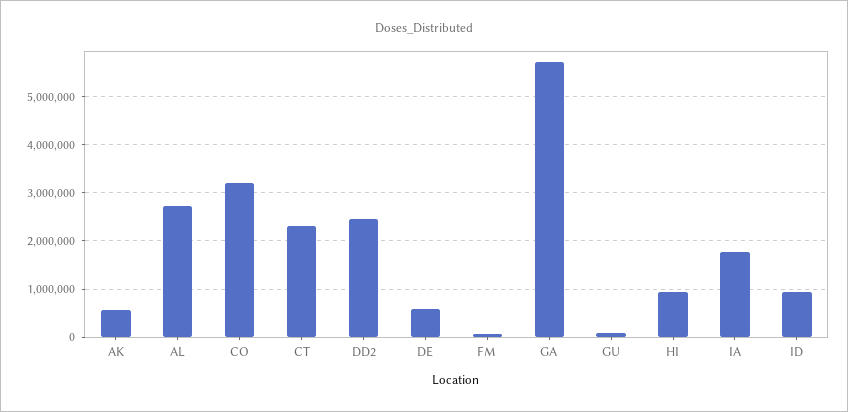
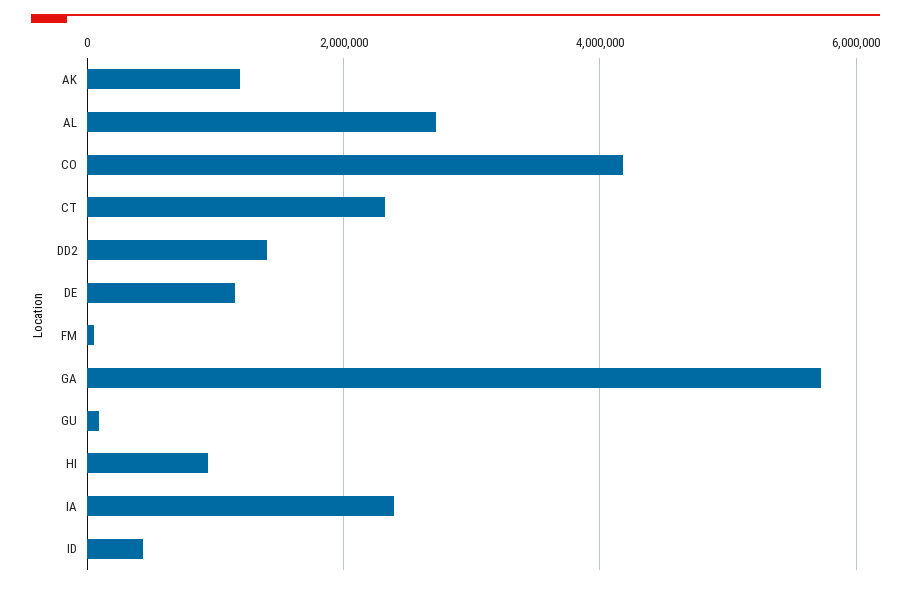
AK: 600000 -> 1200000
CO: 3200000 -> 4200000
DD2: 2400000 -> 1400000
DE: 600000 -> 1200000
IA: 1800000 -> 2400000
ID: 1000000 -> 400000

